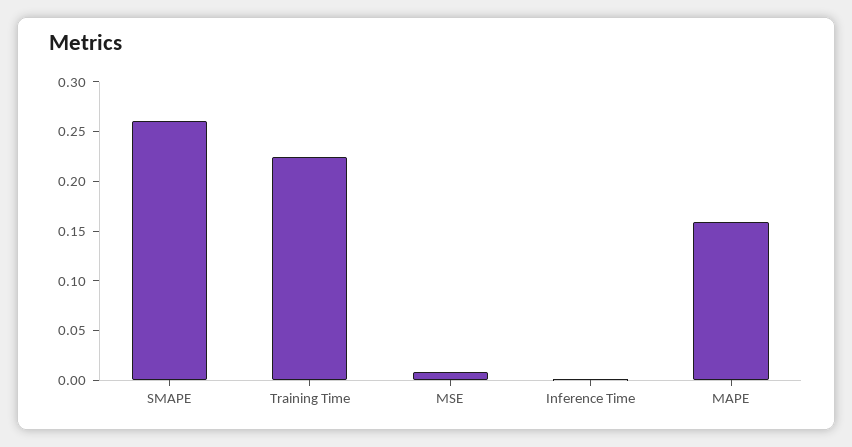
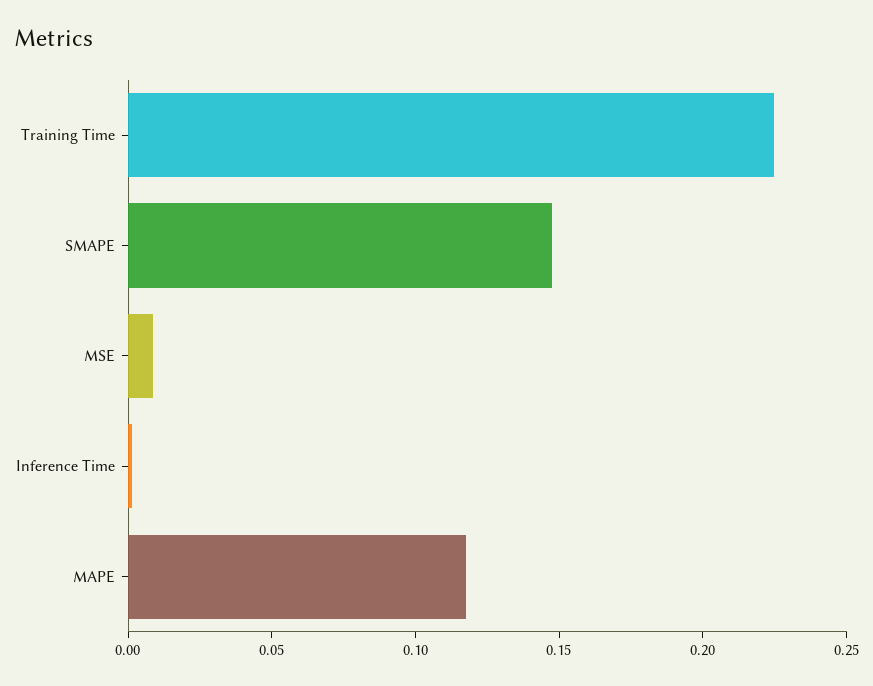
SMAPE: 0.26 -> 0.15
MAPE: 0.16 -> 0.12

